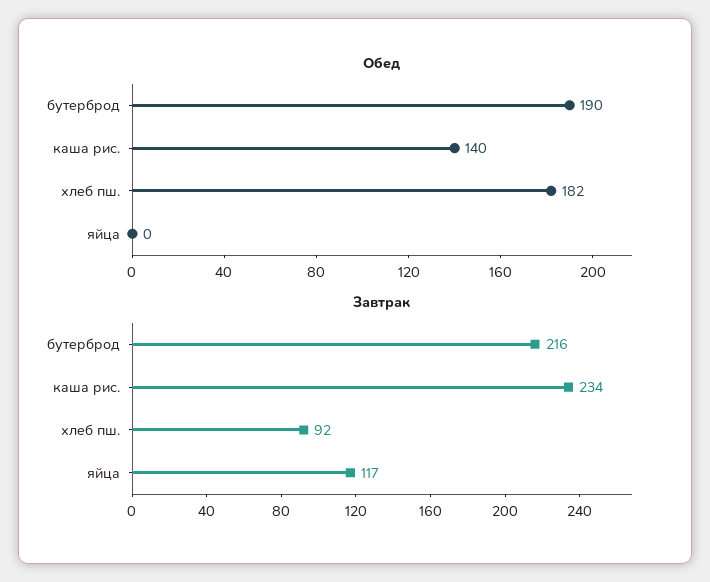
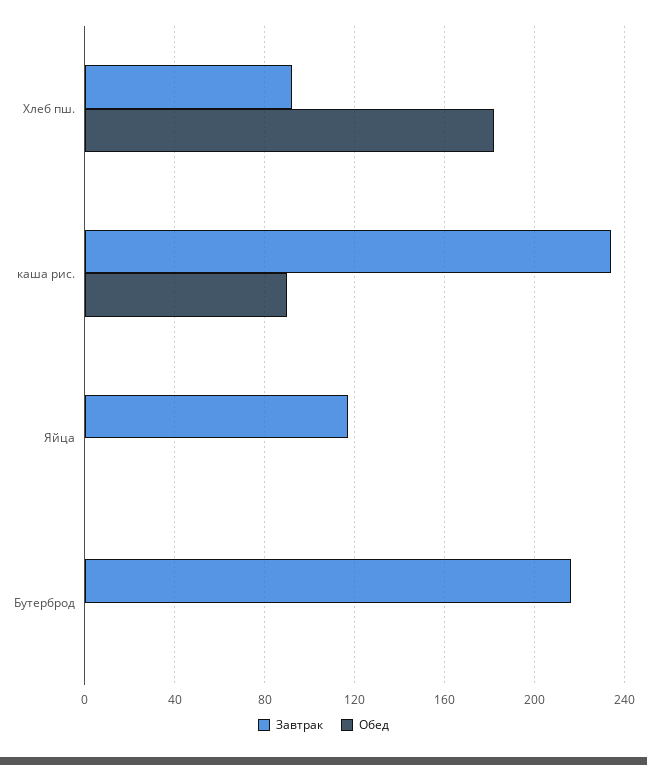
Обед, бутерброд: 190 -> 0
Обед, каша рис.: 140 -> 90

